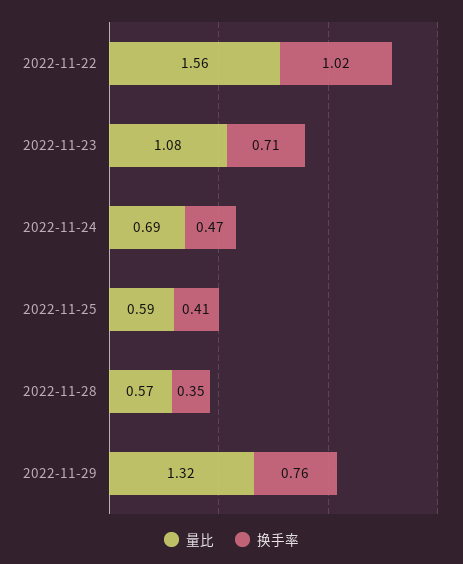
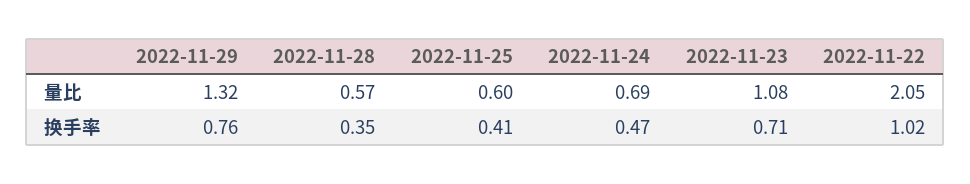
量比, 2022-11-22: 1.56 -> 2.05
量比, 2022-11-25: 0.59 -> 0.6

